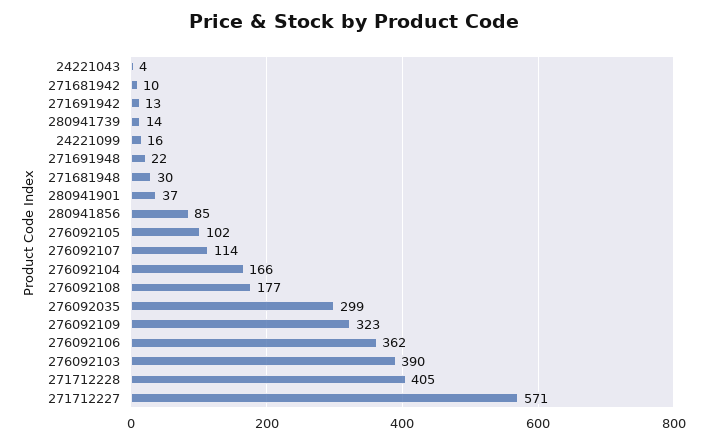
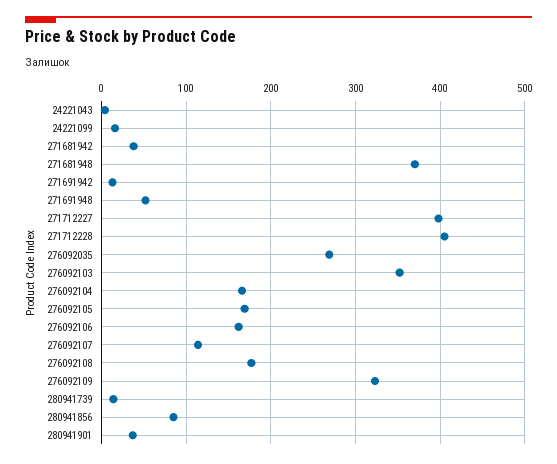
271681942: 10 -> 40
271691948: 22 -> 50
271681948: 30 -> 370
276092105: 102 -> 170
276092035: 299 -> 270
276092106: 362 -> 160
276092103: 390 -> 350
271712227: 571 -> 400

